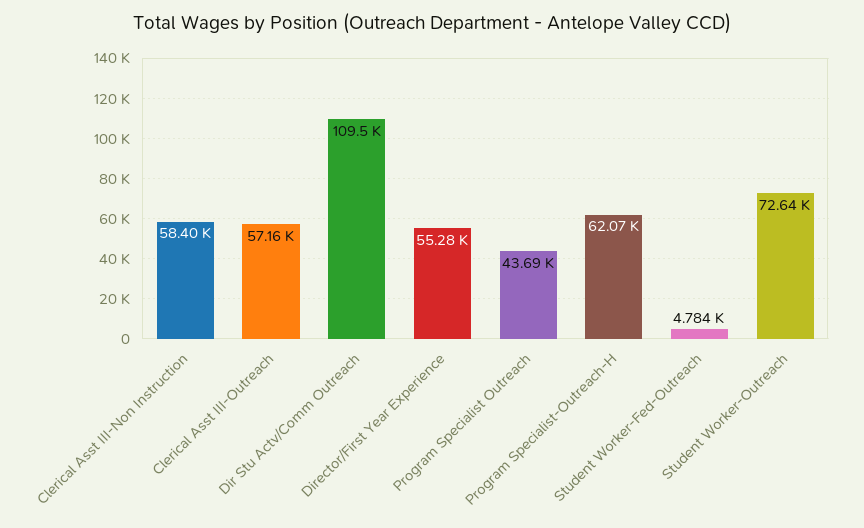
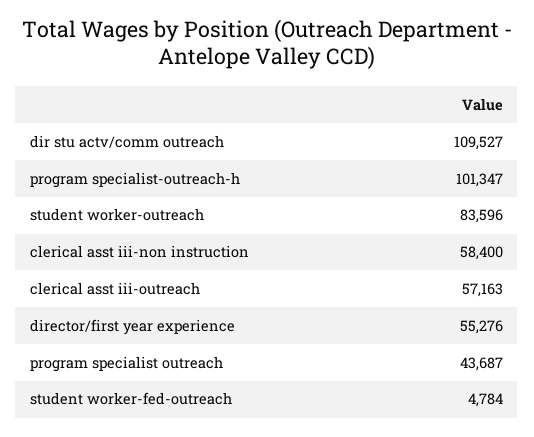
Program Specialist-Outreach-H: 62070 -> 101347
Student Worker-Outreach: 72640 -> 83596

